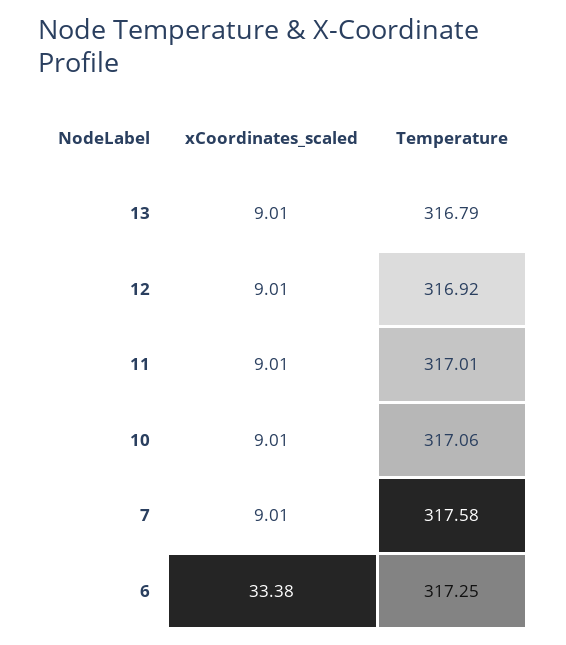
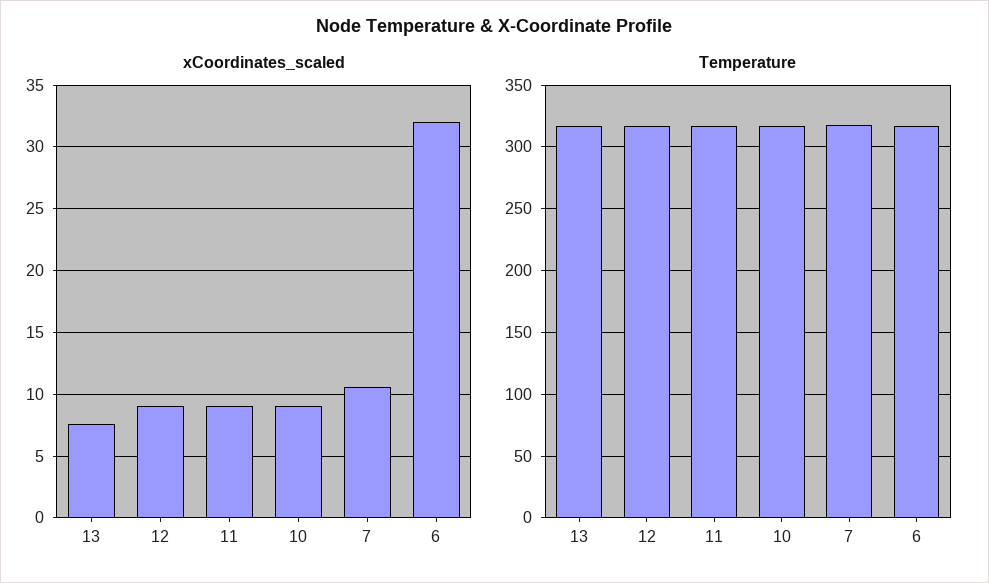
xCoordinates_scaled, 13: 9.01 -> 7.5
xCoordinates_scaled, 7: 9.01 -> 10.5
xCoordinates_scaled, 6: 33.38 -> 32

